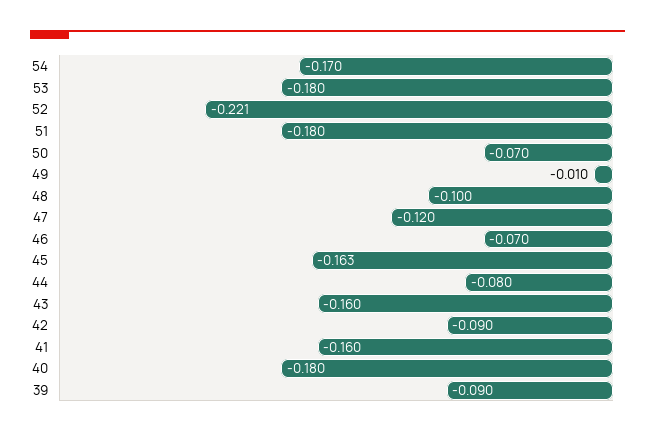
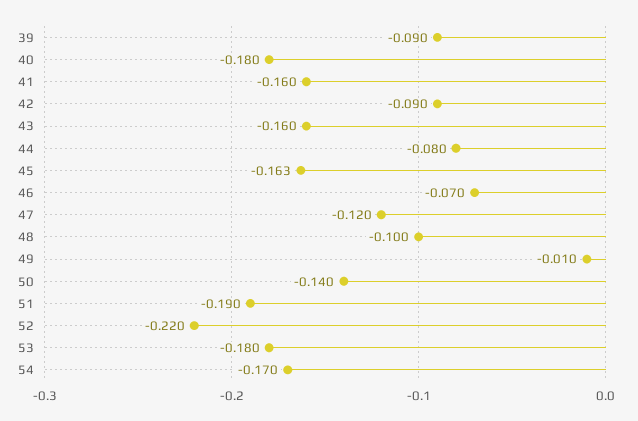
52: -0.221 -> -0.22
51: -0.18 -> -0.19
50: -0.07 -> -0.14

